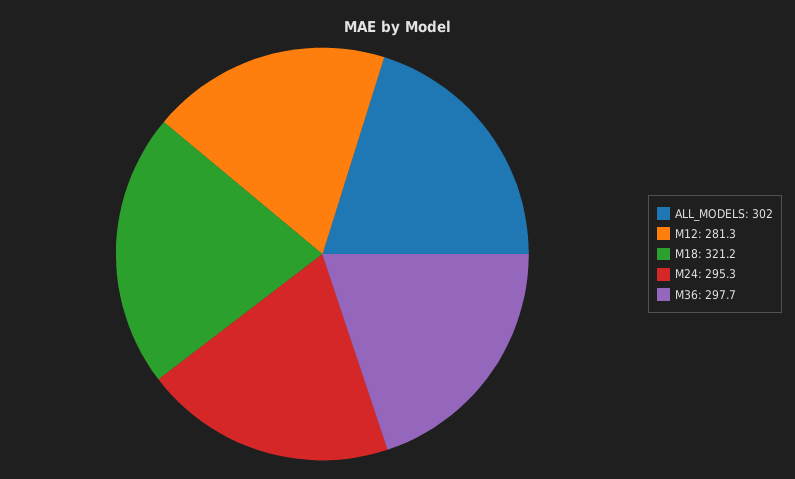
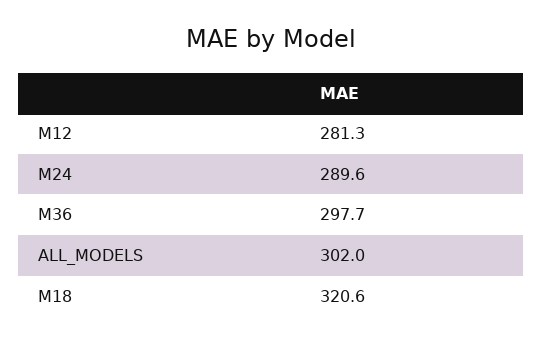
M18: 321.2 -> 320.6
M24: 295.3 -> 289.6

